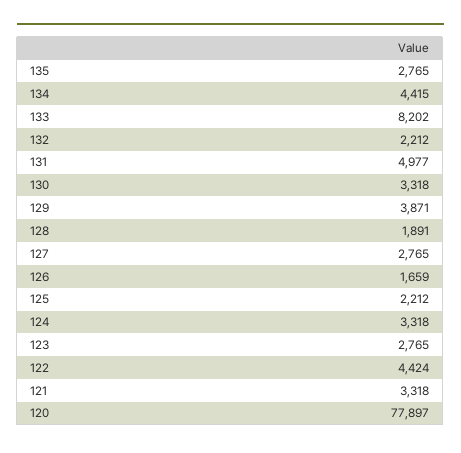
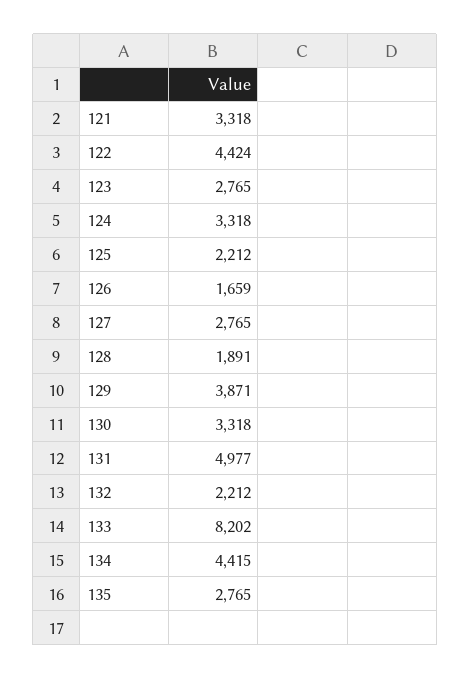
120: 77897 -> none

